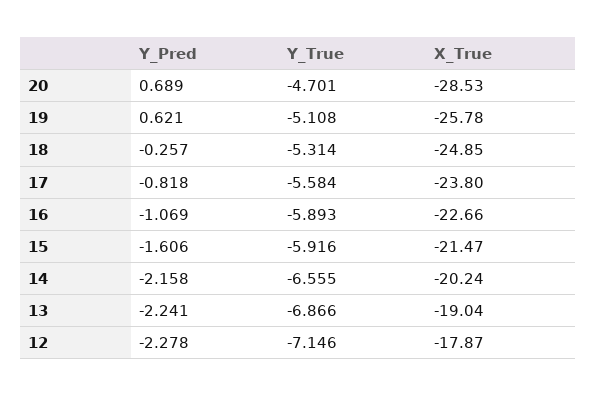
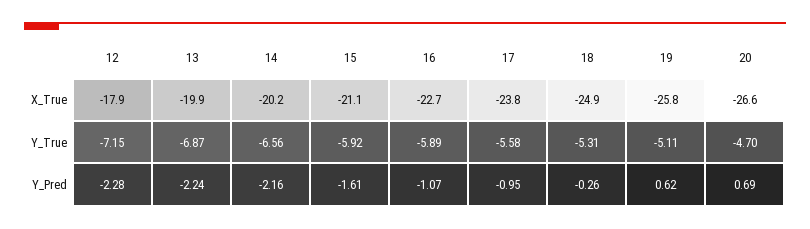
X_True, 20: -28.53 -> -26.6
Y_Pred, 17: -0.818 -> -0.95
X_True, 15: -21.47 -> -21.1
X_True, 13: -19.04 -> -19.9

